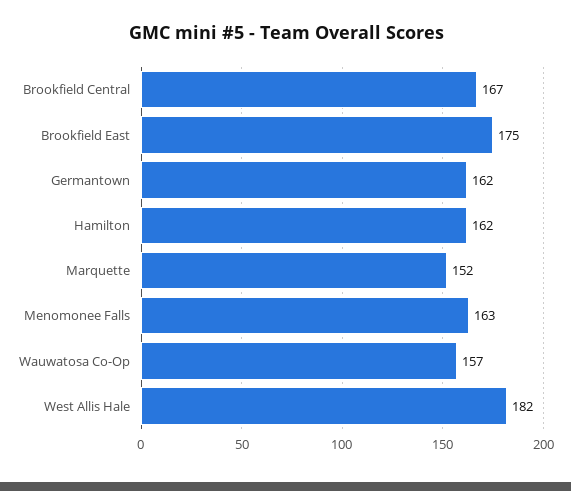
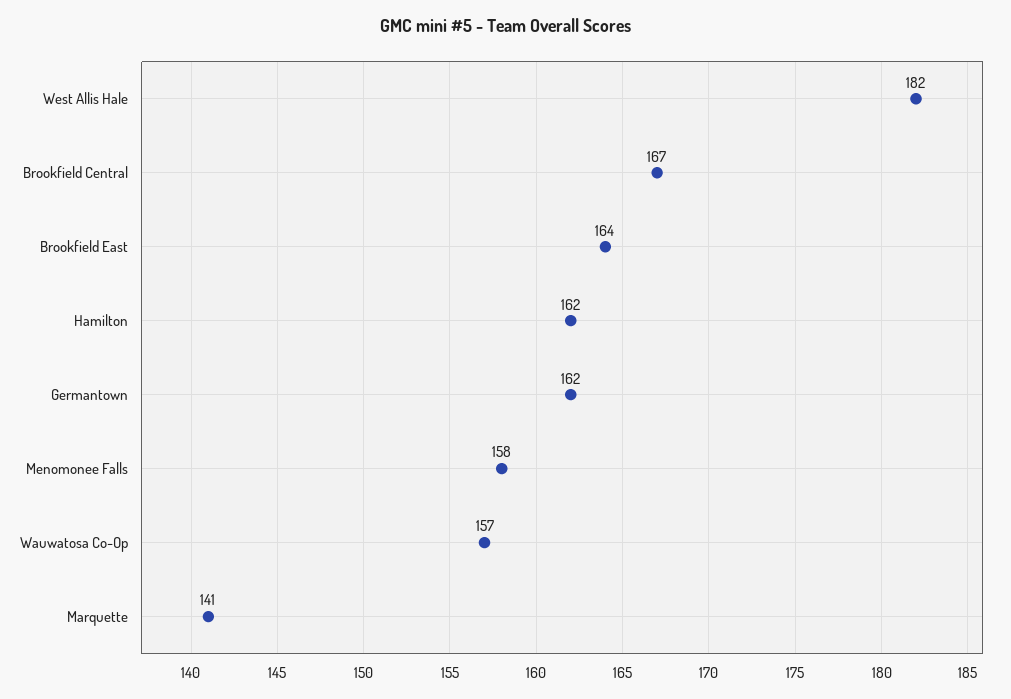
Brookfield East: 175 -> 164
Marquette: 152 -> 141
Menomonee Falls: 163 -> 158

